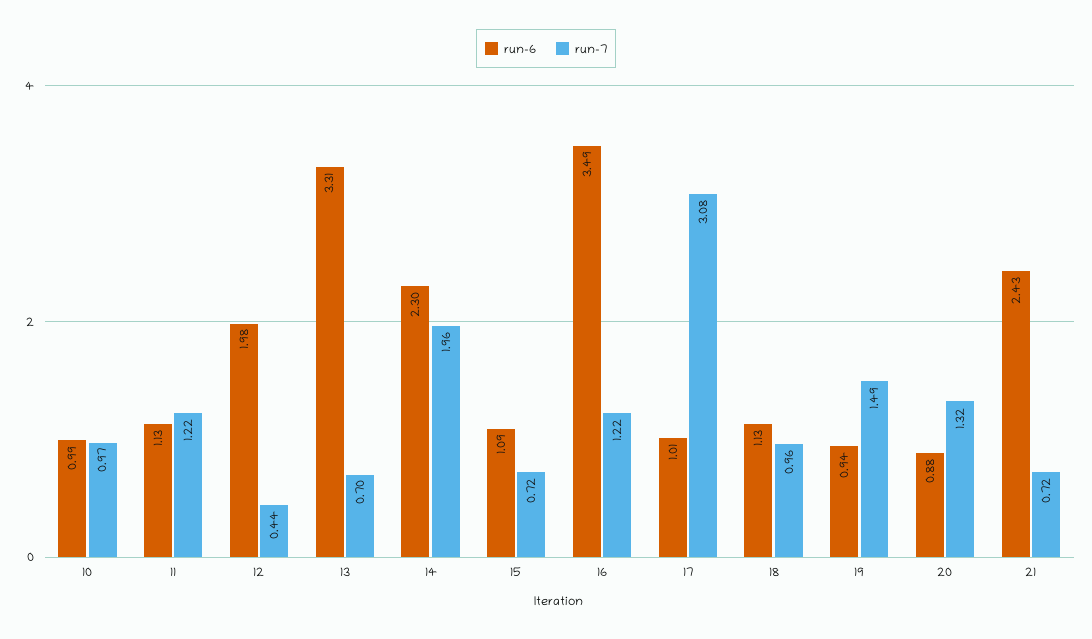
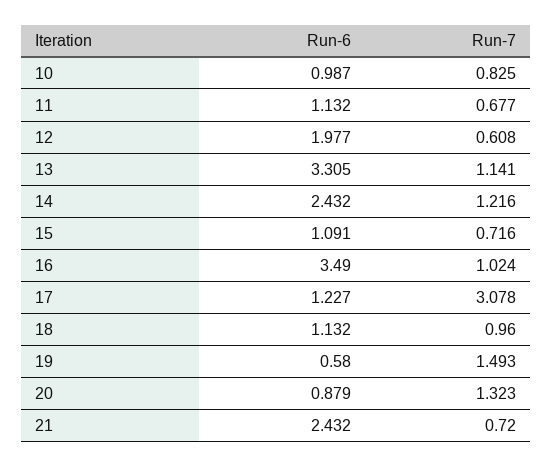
run-7, 10: 0.97 -> 0.825
run-7, 11: 1.22 -> 0.677
run-7, 12: 0.44 -> 0.608
run-7, 13: 0.7 -> 1.141
run-6, 14: 2.3 -> 2.432
run-7, 14: 1.96 -> 1.216
run-7, 16: 1.22 -> 1.024
run-6, 17: 1.01 -> 1.227
run-6, 19: 0.94 -> 0.58

